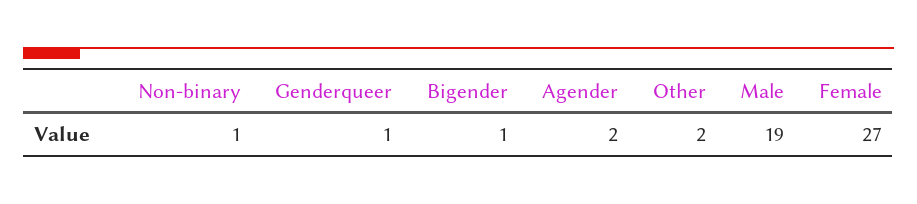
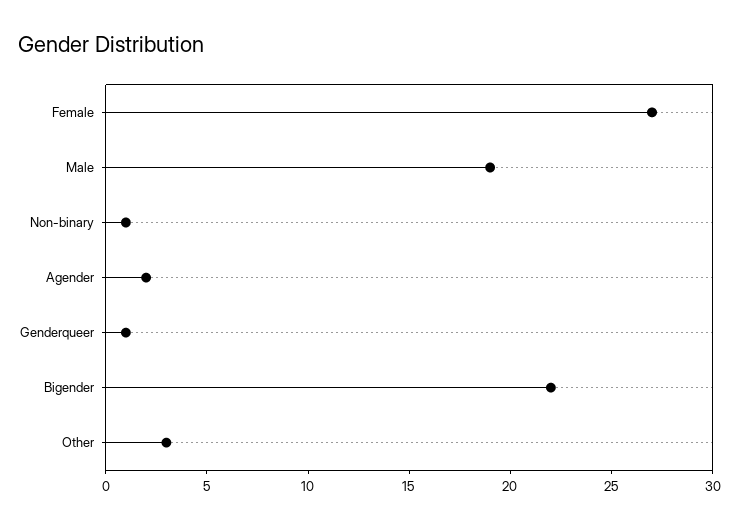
Bigender: 1 -> 22
Other: 2 -> 3

